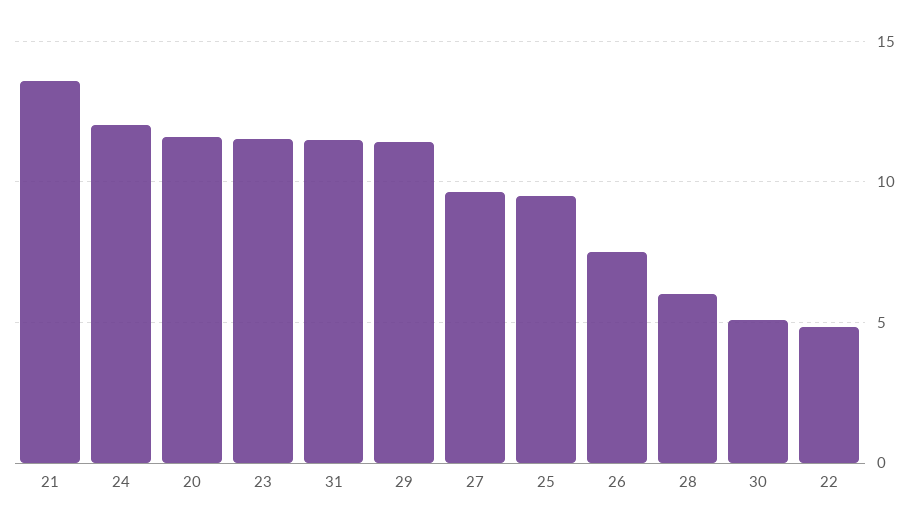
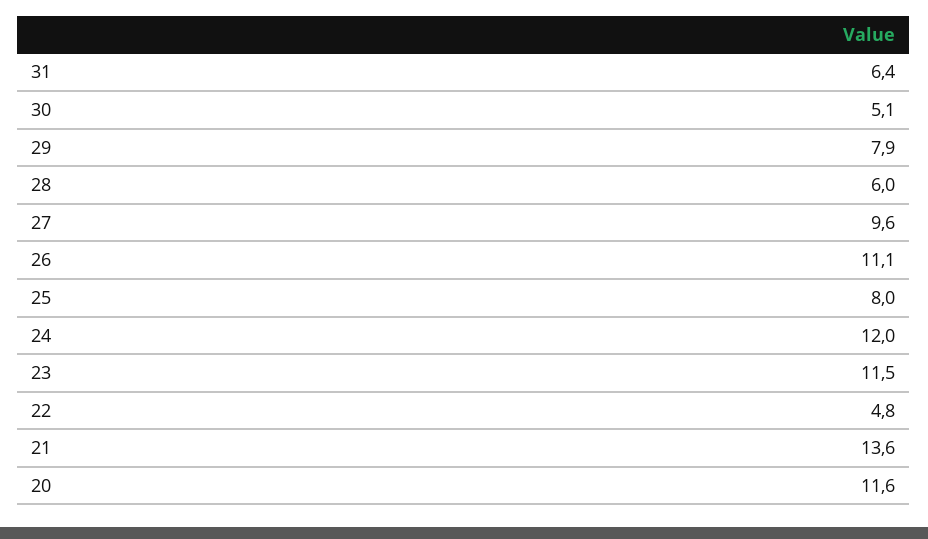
31: 11.5 -> 6.4
29: 11.5 -> 7.9
25: 9.5 -> 8
26: 7.5 -> 11.1

